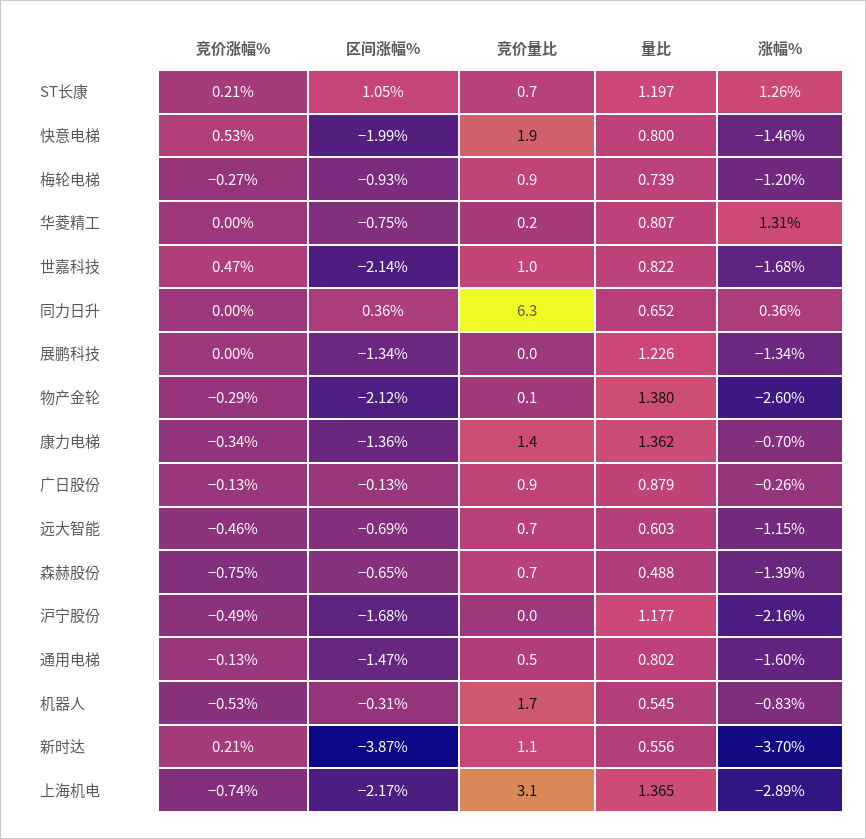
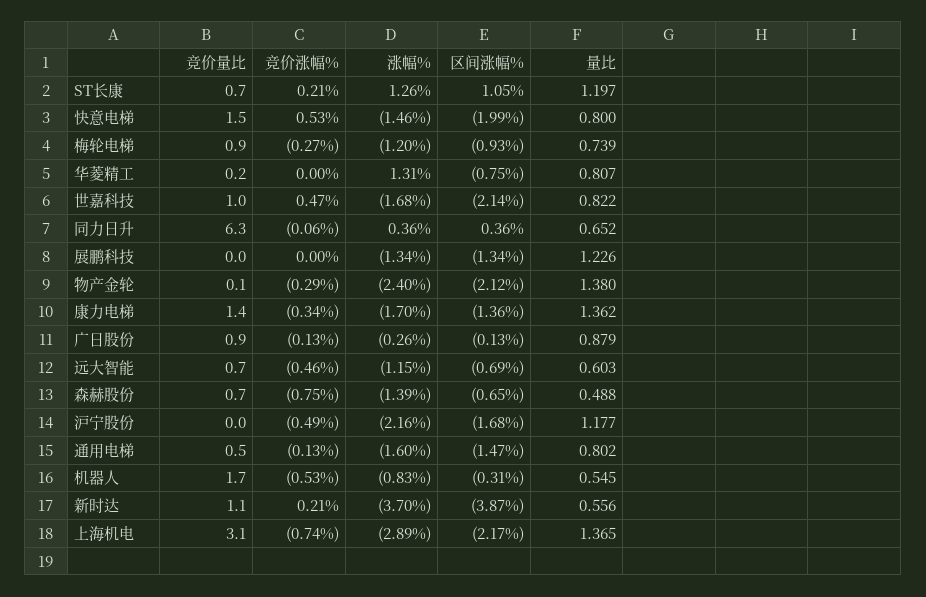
竞价量比, 快意电梯: 1.9 -> 1.5
竞价涨幅%, 同力日升: 0 -> -0.06
涨幅%, 物产金轮: -2.6 -> -2.4
涨幅%, 康力电梯: -0.7 -> -1.7

